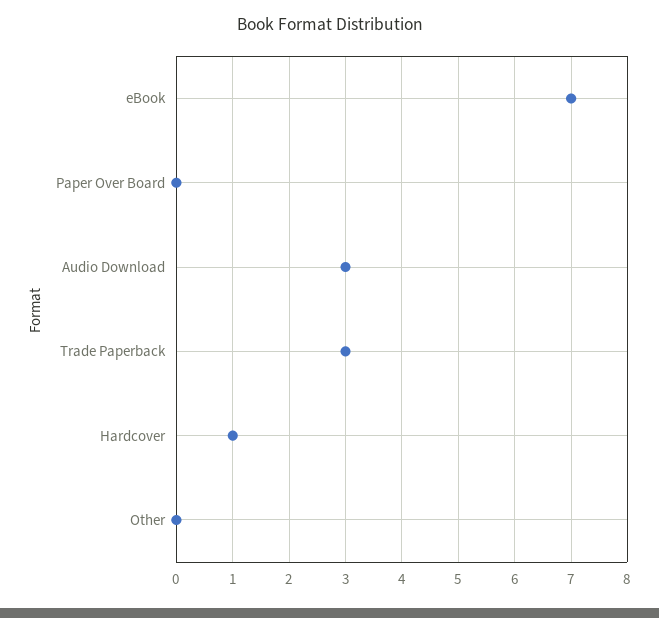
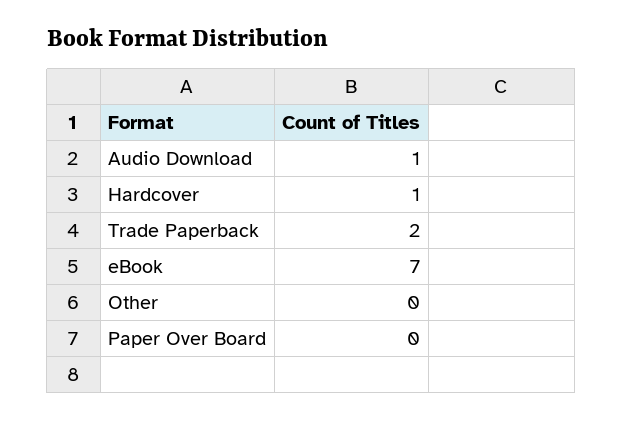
Audio Download: 3 -> 1
Trade Paperback: 3 -> 2

